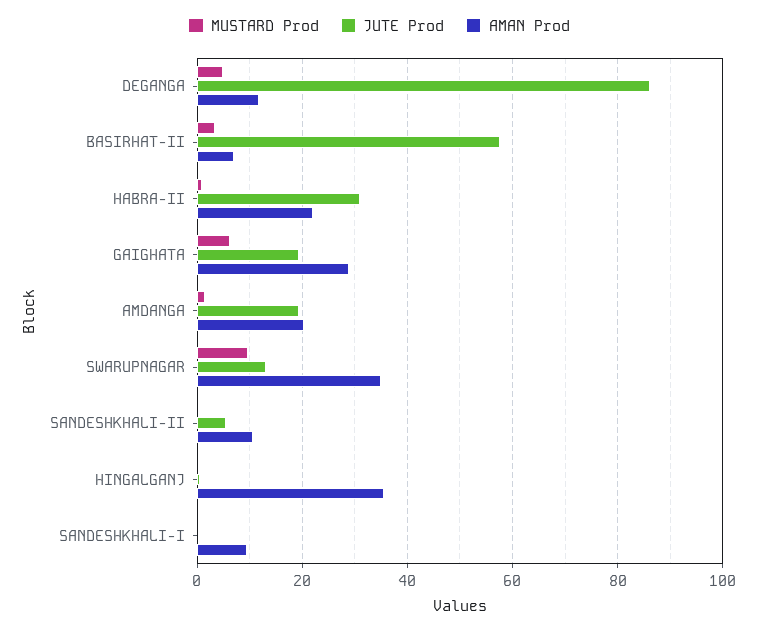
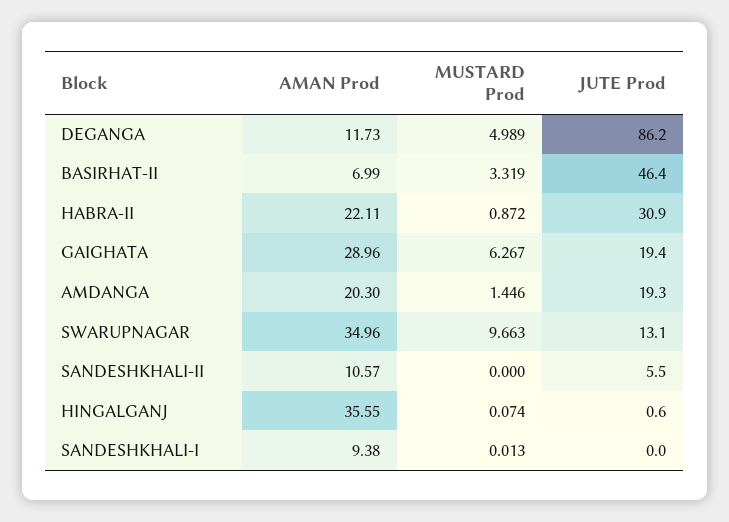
JUTE Prod, BASIRHAT-II: 58 -> 46.4

